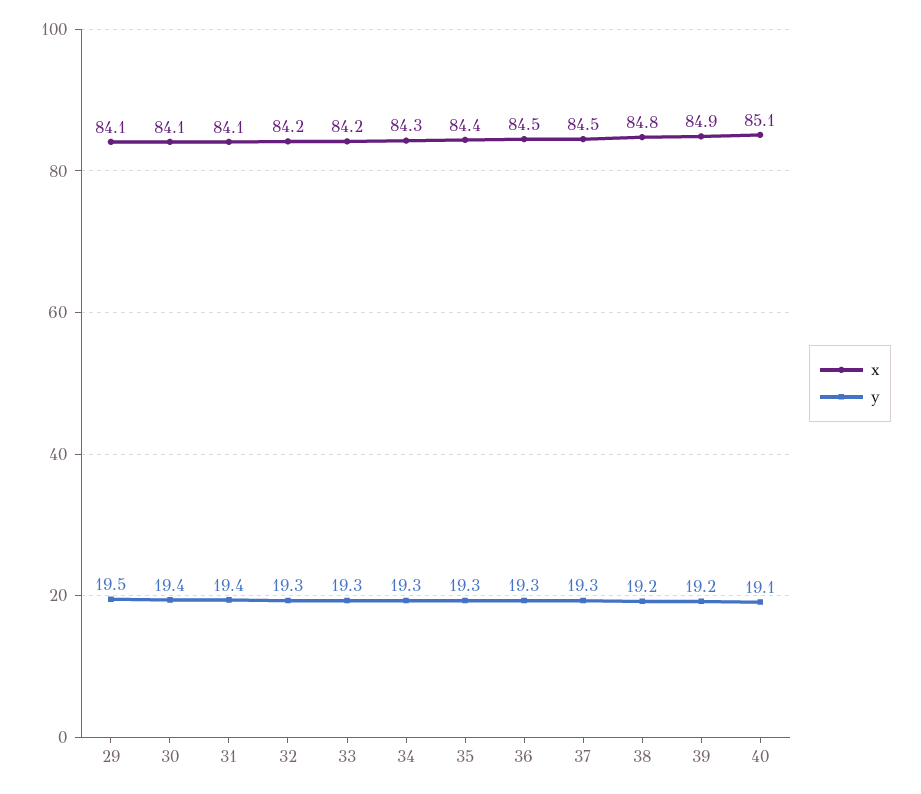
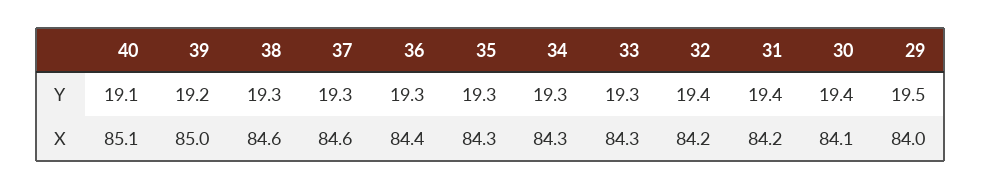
x, 29: 84.1 -> 84
x, 31: 84.1 -> 84.2
y, 32: 19.3 -> 19.4
x, 33: 84.2 -> 84.3
x, 35: 84.4 -> 84.3
x, 36: 84.5 -> 84.4
x, 37: 84.5 -> 84.6
x, 38: 84.8 -> 84.6
y, 38: 19.2 -> 19.3
x, 39: 84.9 -> 85

